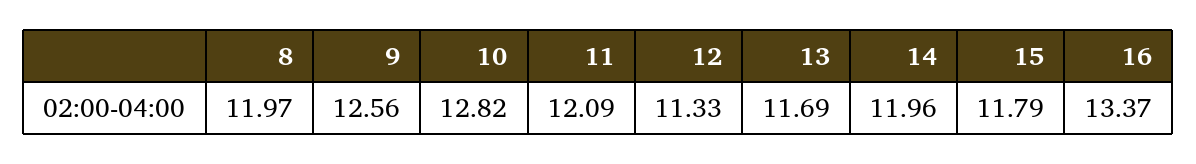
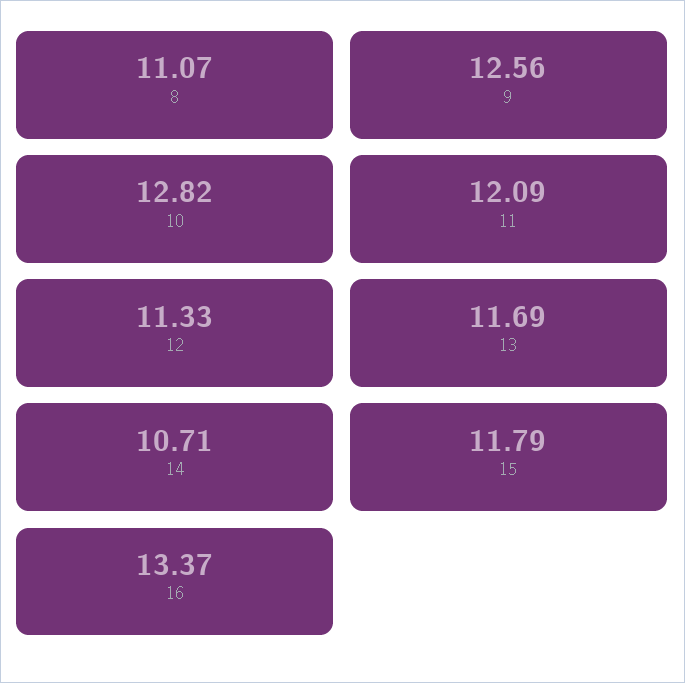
8: 11.97 -> 11.07
14: 11.96 -> 10.71

